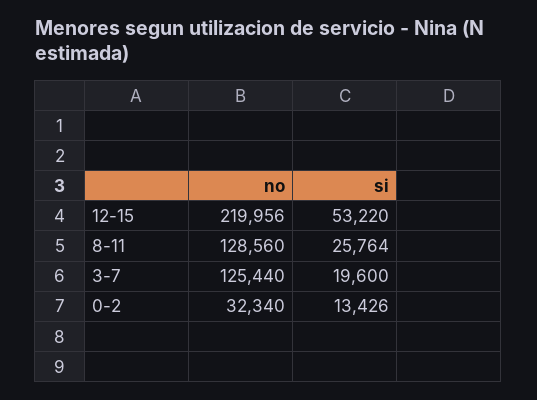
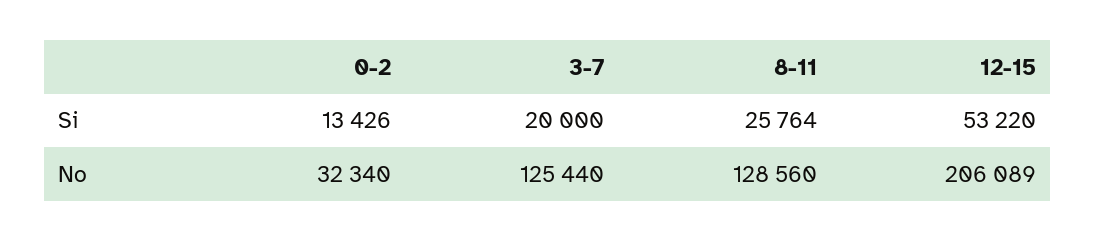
no, 12-15: 219956 -> 206089
si, 3-7: 19600 -> 20000

